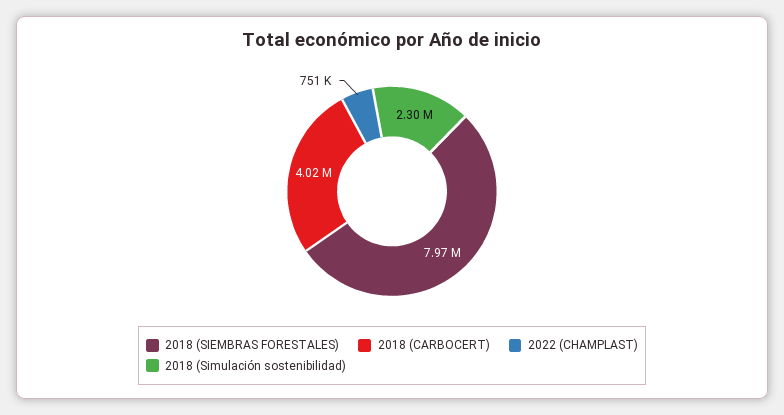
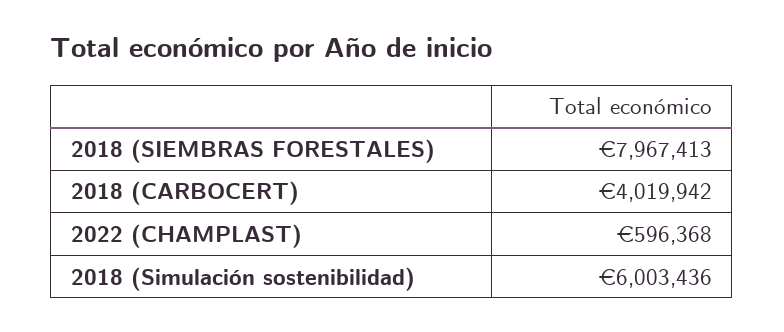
2022 (CHAMPLAST): 751000 -> 596368
2018 (Simulación sostenibilidad): 2300000 -> 6003436

